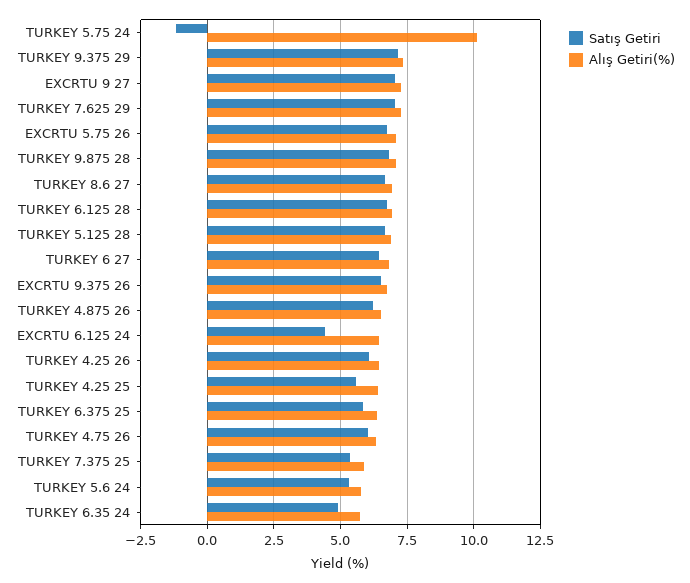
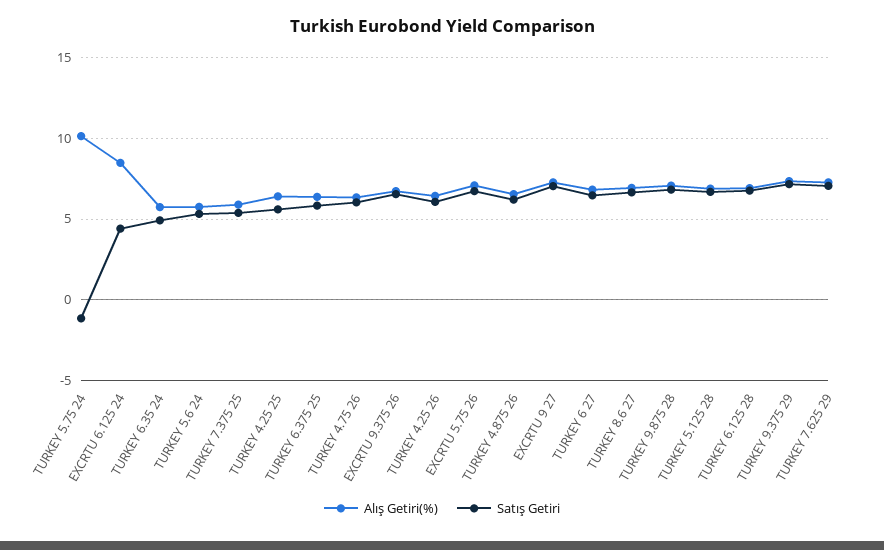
Alış Getiri(%), EXCRTU 6.125 24: 6.5 -> 8.5

